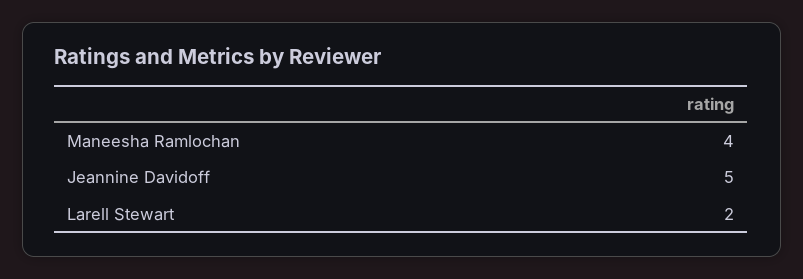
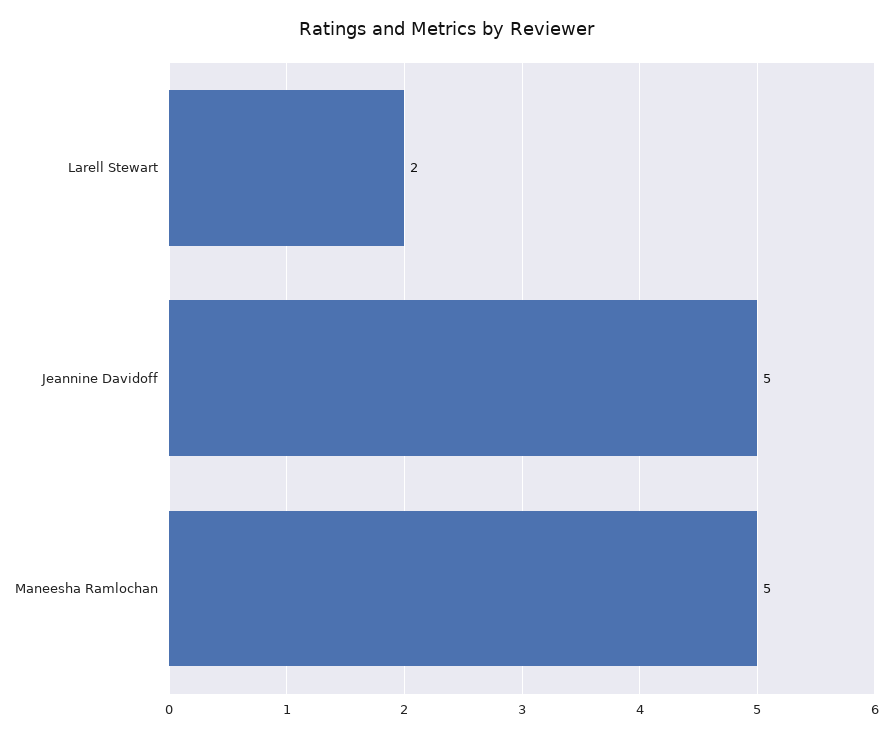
Maneesha Ramlochan: 4 -> 5

